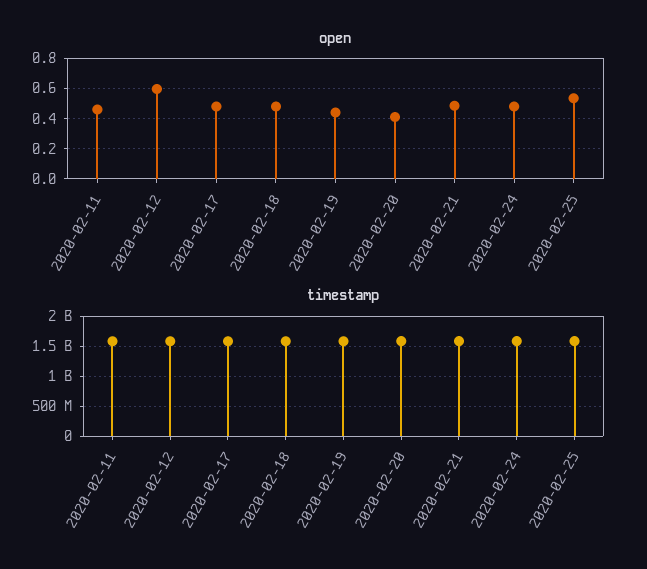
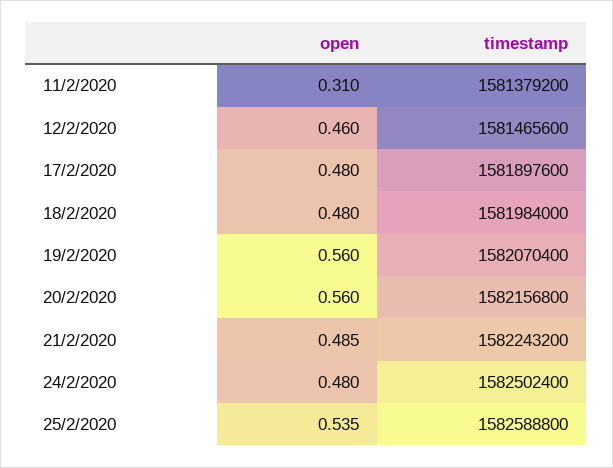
open, 2020-02-11: 0.45 -> 0.31
open, 2020-02-12: 0.6 -> 0.46
open, 2020-02-19: 0.45 -> 0.56
open, 2020-02-20: 0.4 -> 0.56

